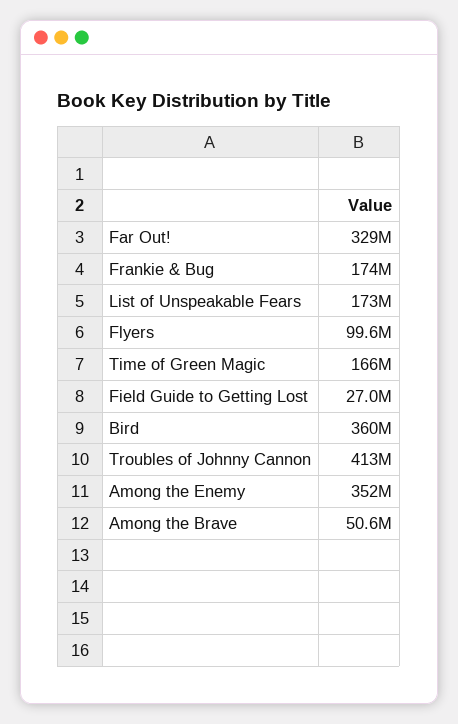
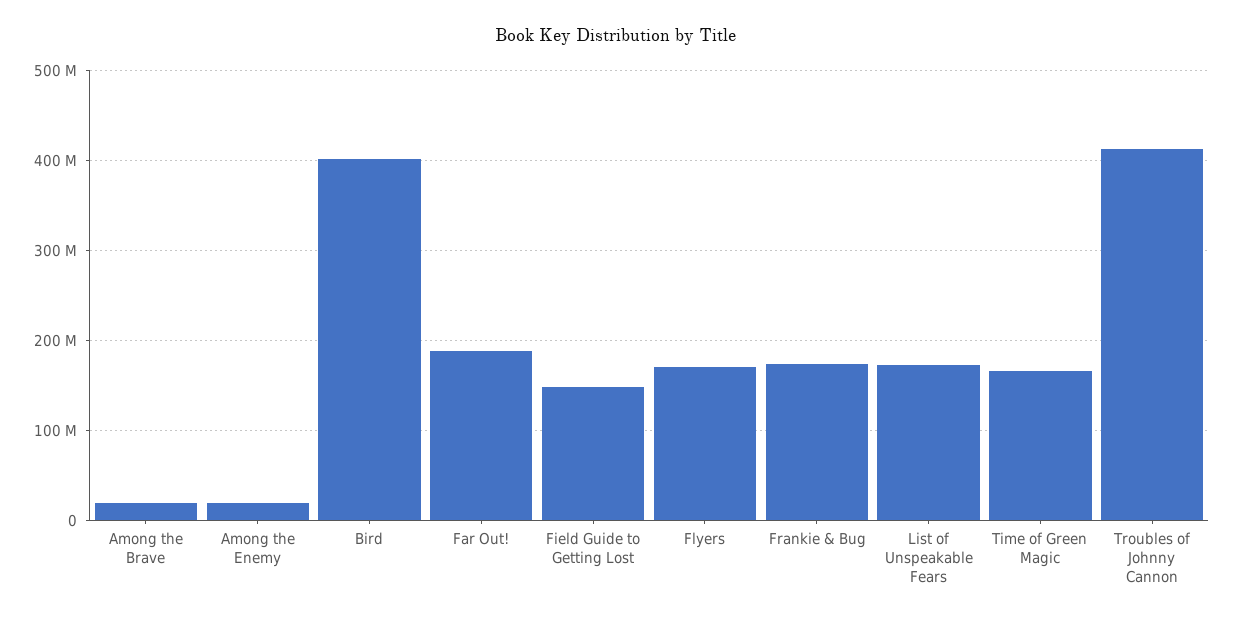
Far Out!: 329000000 -> 190000000
Flyers: 99600000 -> 170000000
Field Guide to Getting Lost: 27000000 -> 150000000
Bird: 360000000 -> 400000000
Among the Enemy: 352000000 -> 20000000
Among the Brave: 50600000 -> 20000000

